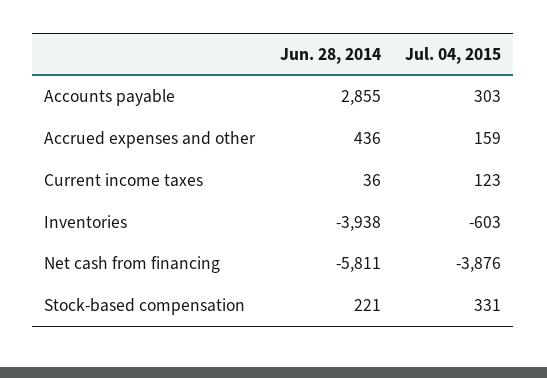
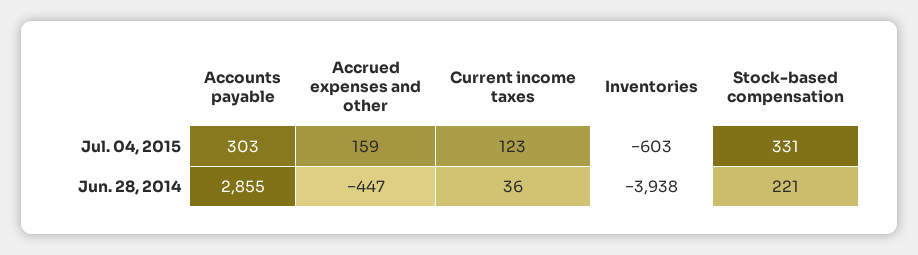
Jun. 28, 2014, Accrued expenses and other: 436 -> -447
Jun. 28, 2014, Net cash from financing: -5811 -> none
Jul. 04, 2015, Net cash from financing: -3876 -> none

